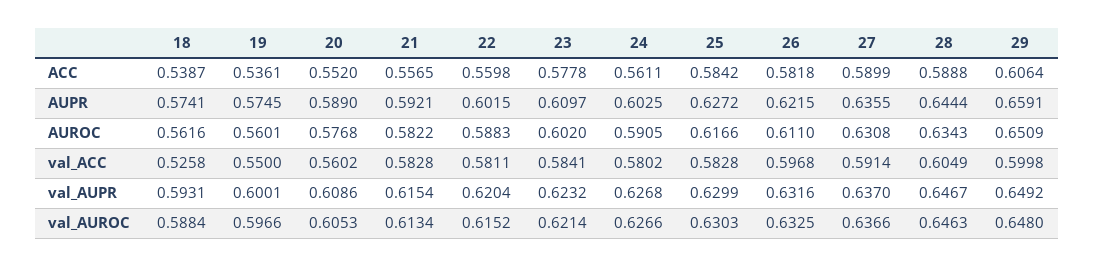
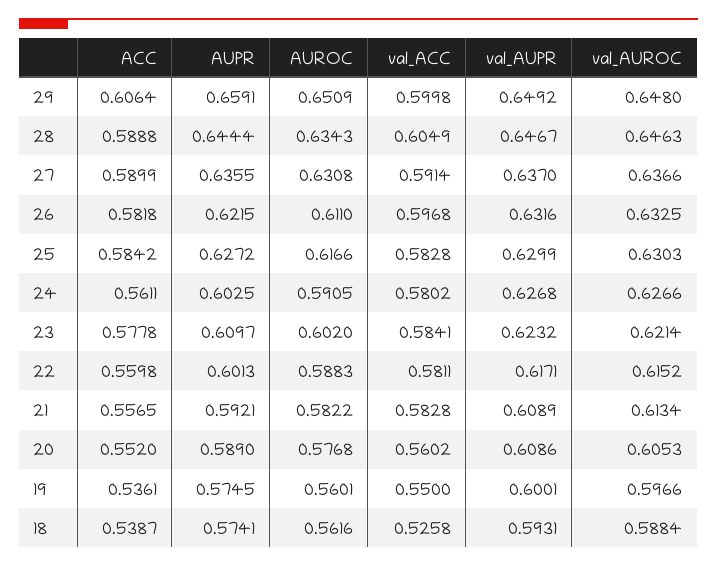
22, AUPR: 0.6015 -> 0.6013
21, val_AUPR: 0.6154 -> 0.6089
22, val_AUPR: 0.6204 -> 0.6171

